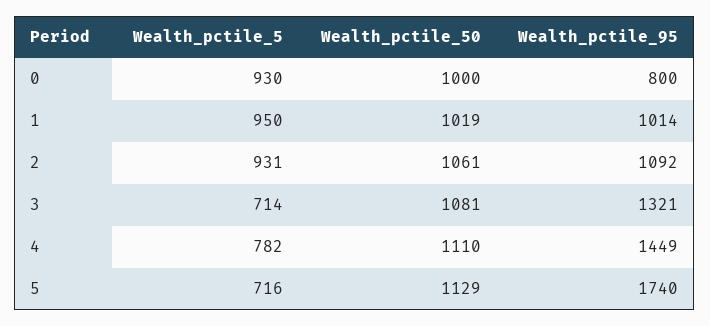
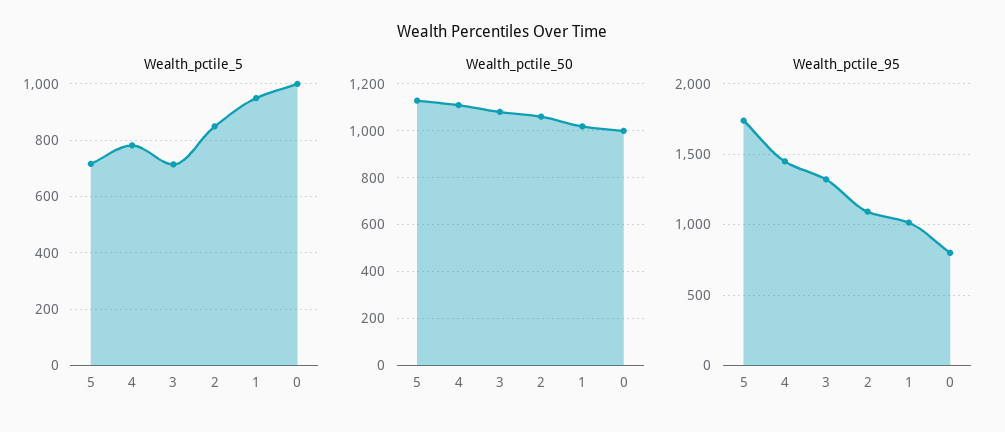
Wealth_pctile_5, 0: 930 -> 1000
Wealth_pctile_5, 2: 931 -> 850

